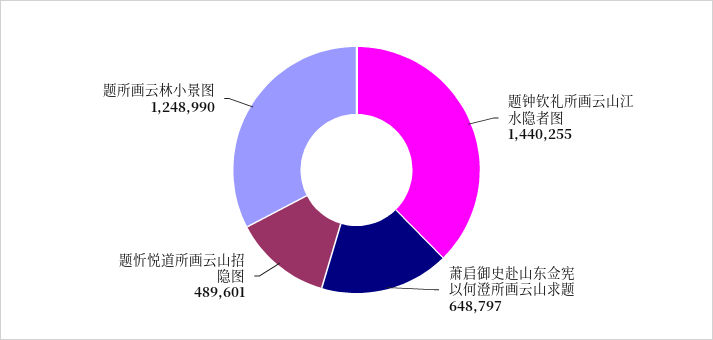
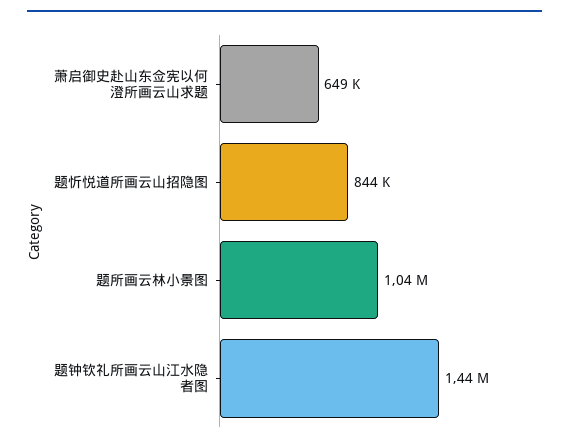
题忻悦道所画云山招隐图: 489601 -> 844000
题所画云林小景图: 1248990 -> 1040000

